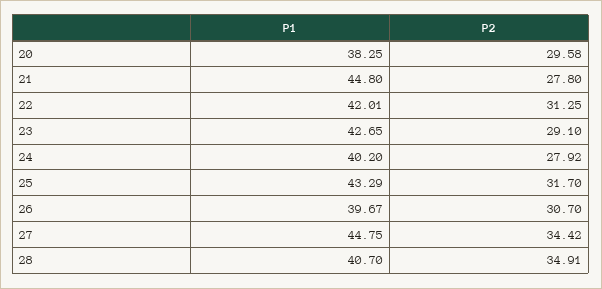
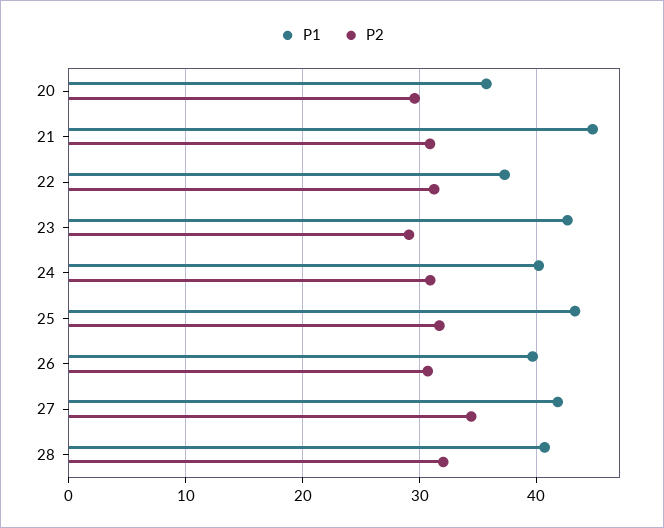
P1, 20: 38.25 -> 36
P2, 21: 27.8 -> 31
P1, 22: 42.01 -> 37
P2, 24: 27.92 -> 31
P1, 27: 44.75 -> 42
P2, 28: 34.91 -> 32

